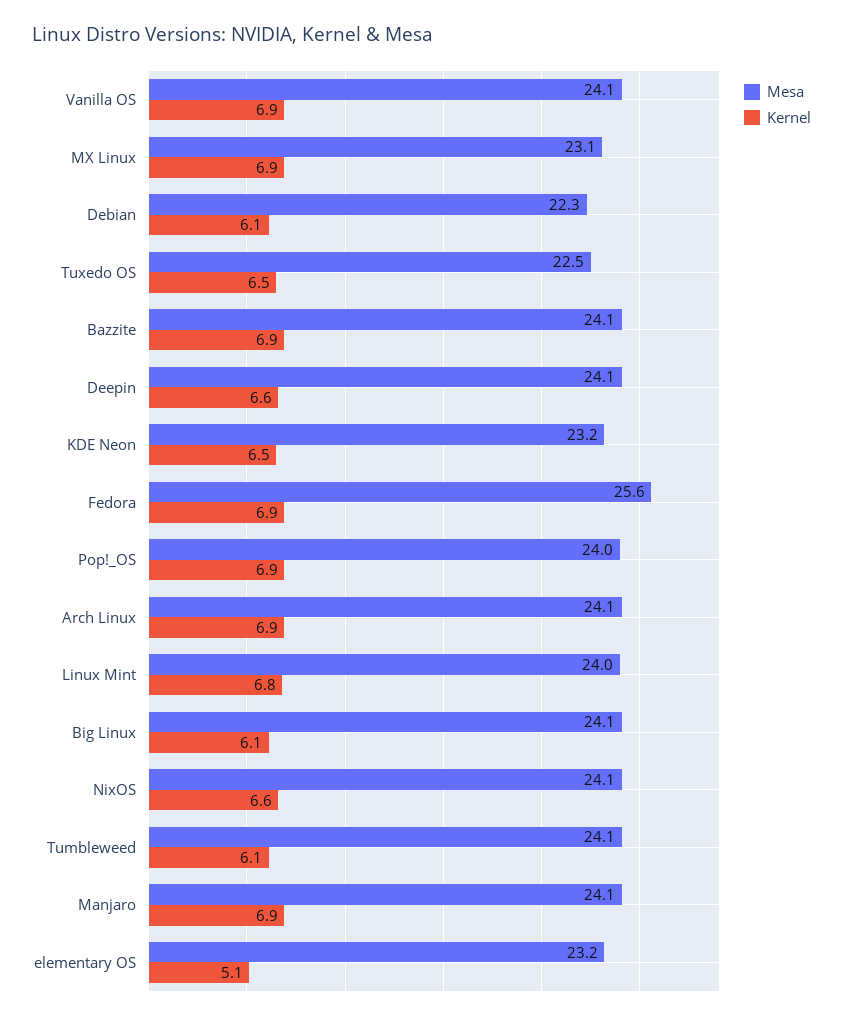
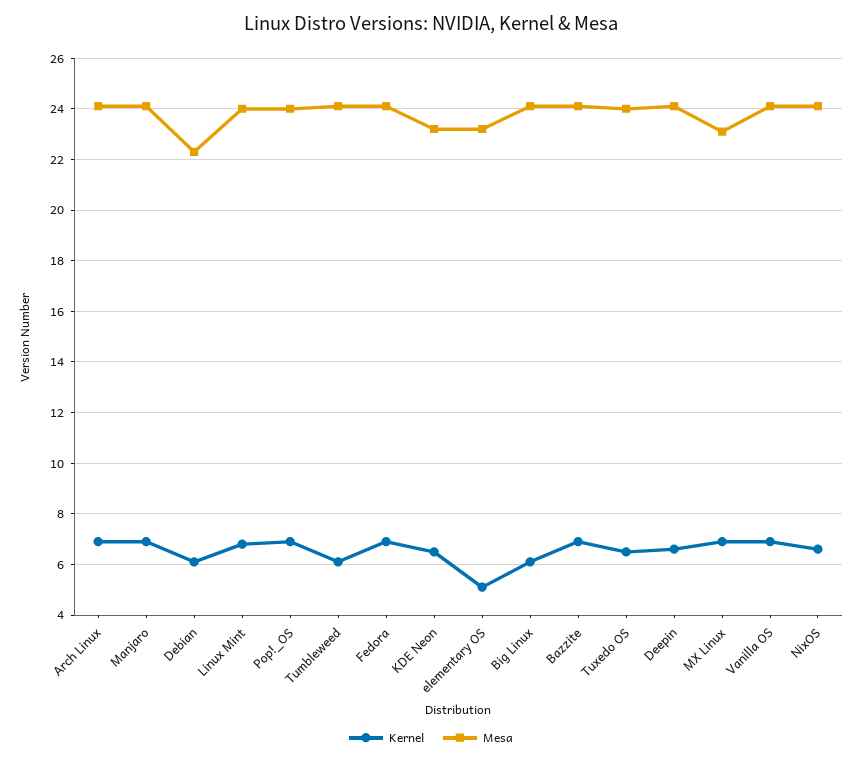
Mesa, Tuxedo OS: 22.5 -> 24
Mesa, Fedora: 25.6 -> 24

